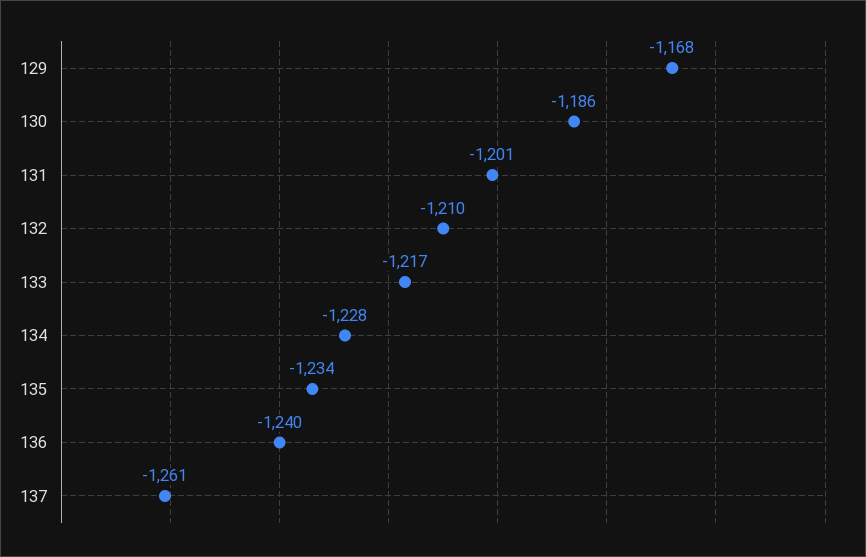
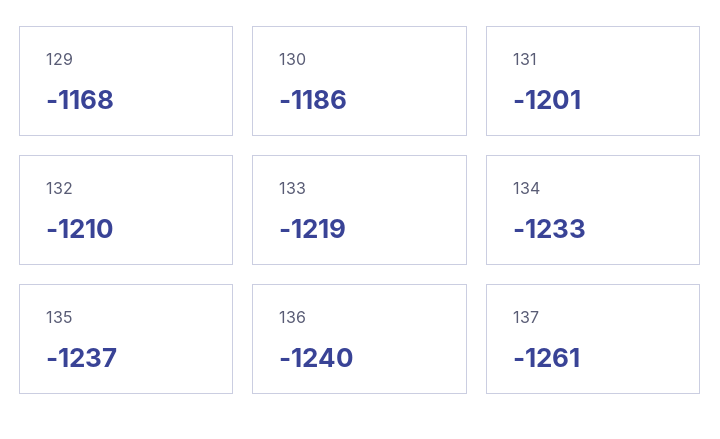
133: -1217 -> -1219
134: -1228 -> -1233
135: -1234 -> -1237

